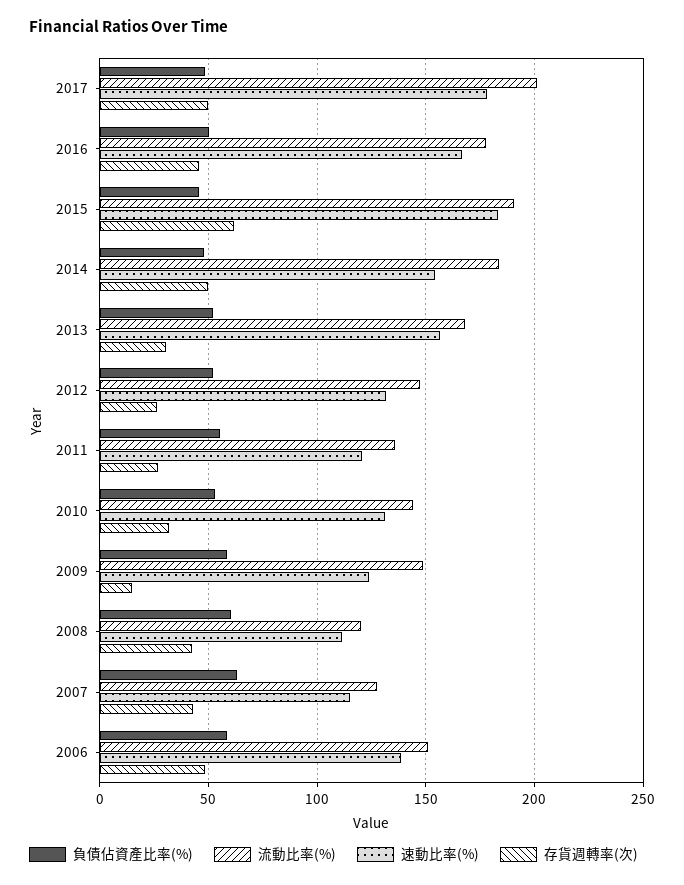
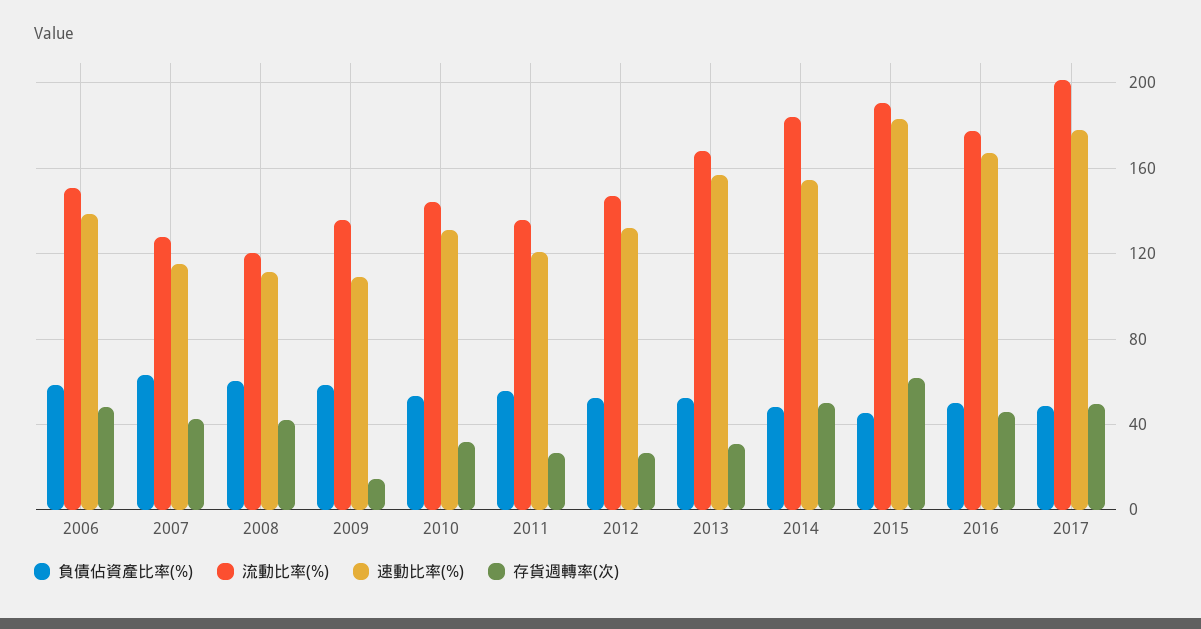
流動比率(%), 2009: 150 -> 135
速動比率(%), 2009: 125 -> 110

